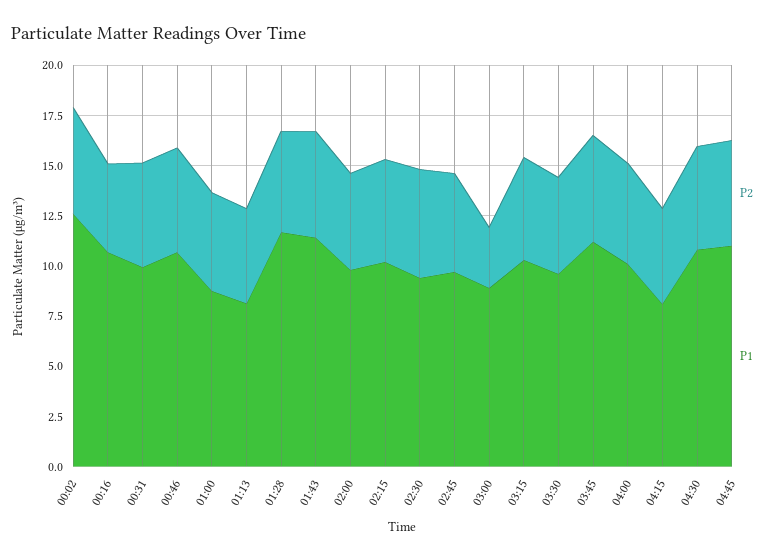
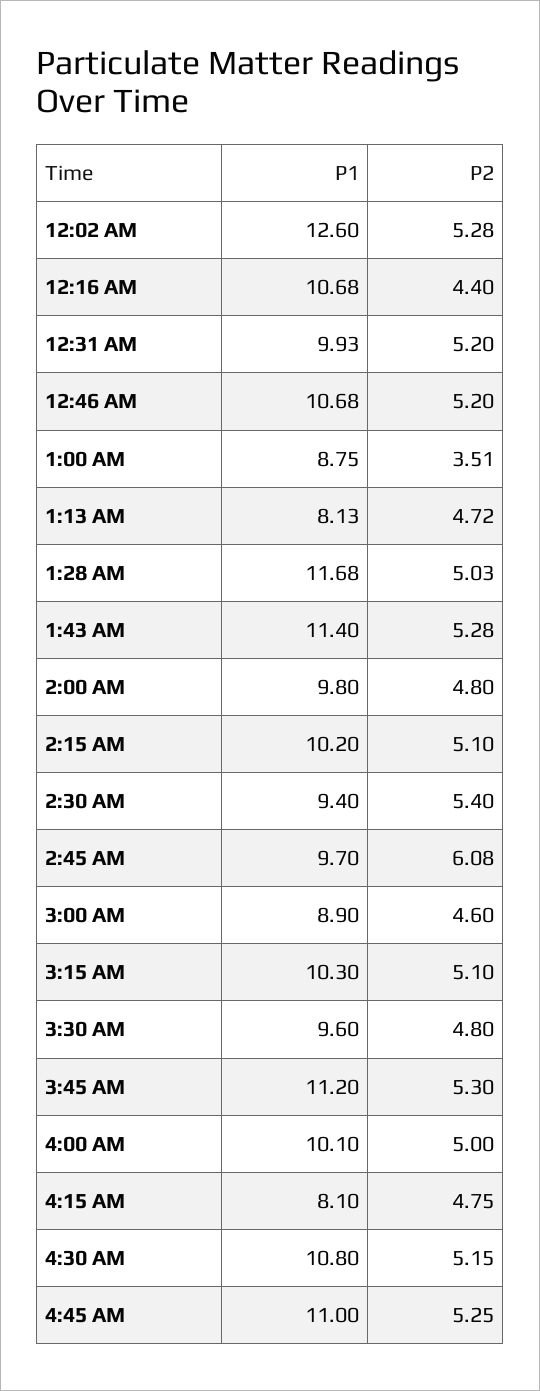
P2, 01:00: 5 -> 3.51
P2, 02:45: 5 -> 6.08
P2, 03:00: 3 -> 4.6

